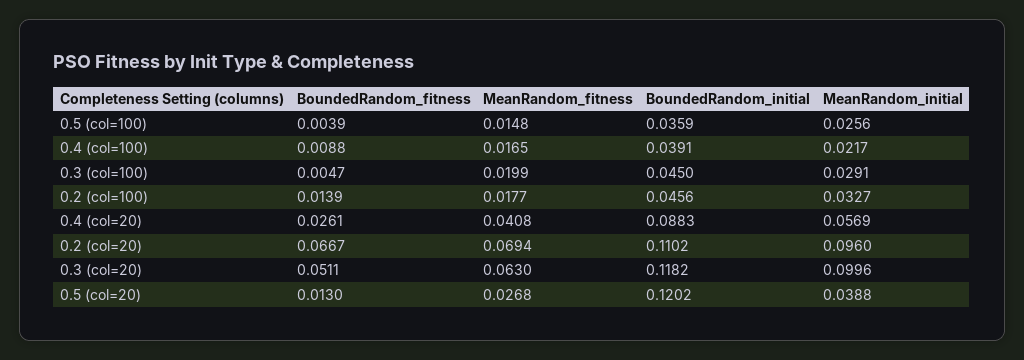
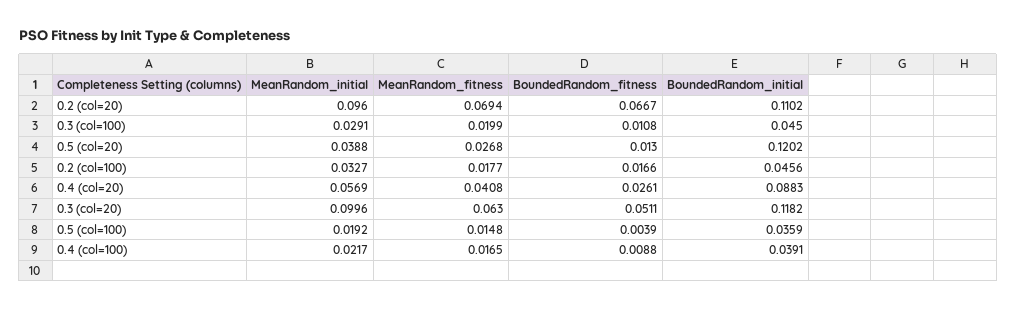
MeanRandom_initial, 0.5 (col=100): 0.0256 -> 0.0192
BoundedRandom_fitness, 0.3 (col=100): 0.0047 -> 0.0108
BoundedRandom_fitness, 0.2 (col=100): 0.0139 -> 0.0166

